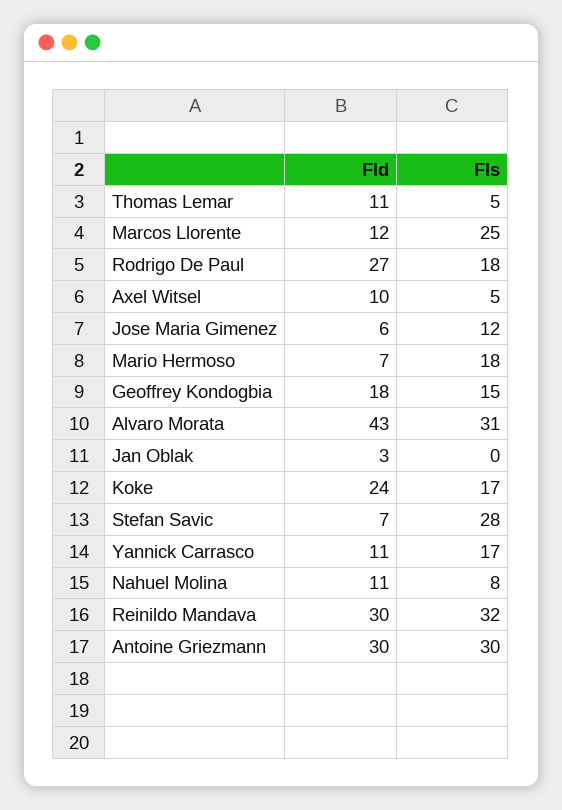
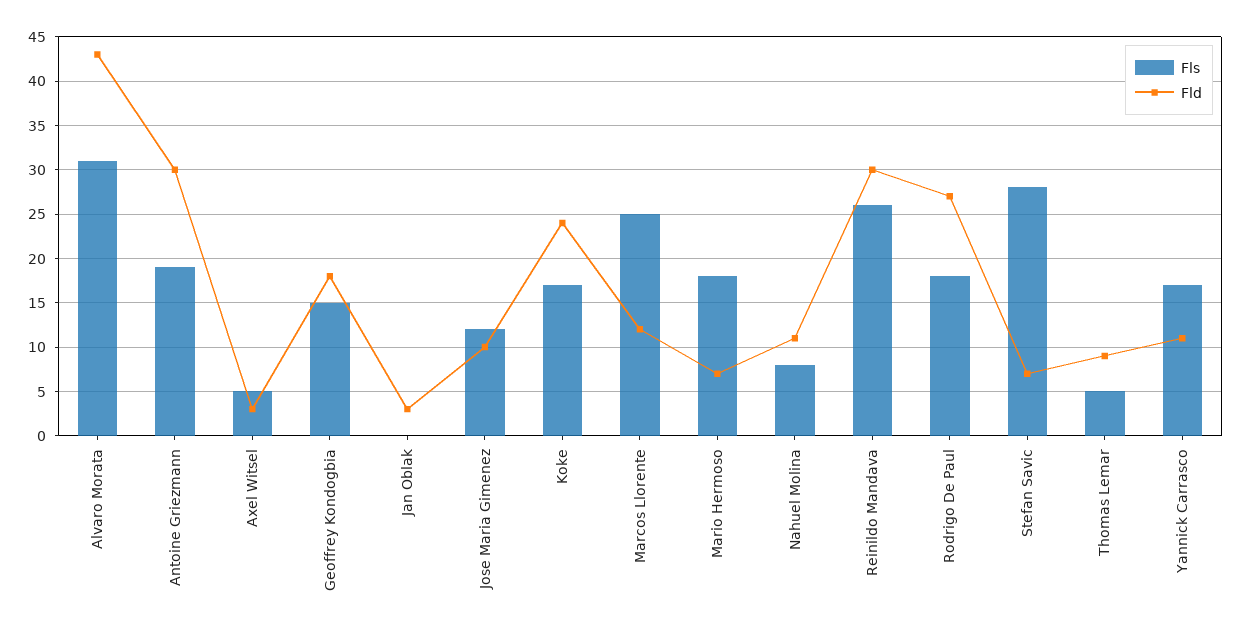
Fld, Thomas Lemar: 11 -> 9
Fld, Axel Witsel: 10 -> 3
Fld, Jose Maria Gimenez: 6 -> 10
Fls, Reinildo Mandava: 32 -> 26
Fls, Antoine Griezmann: 30 -> 19

